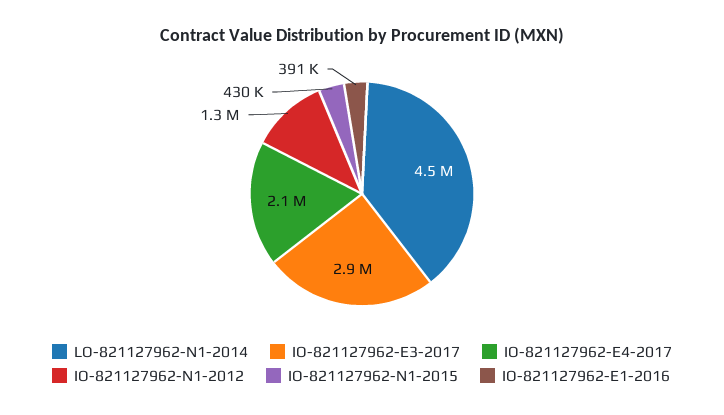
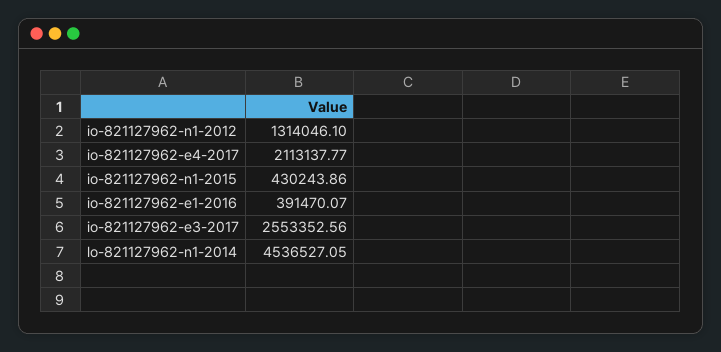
IO-821127962-E3-2017: 2900000 -> 2553352.56

